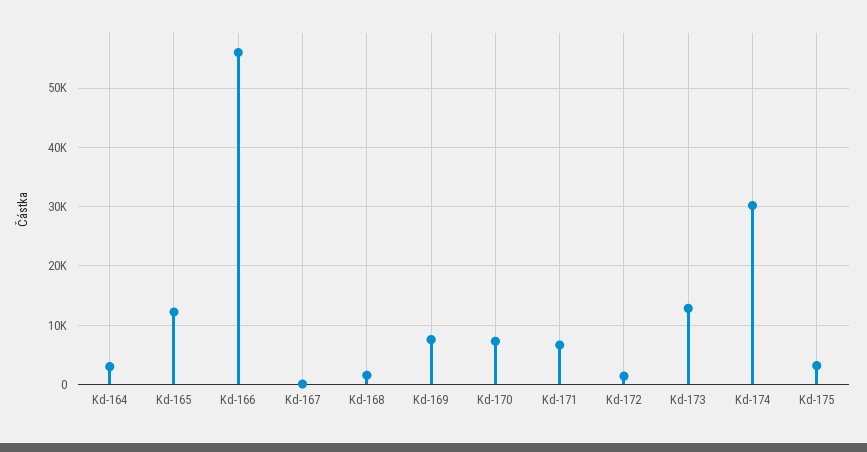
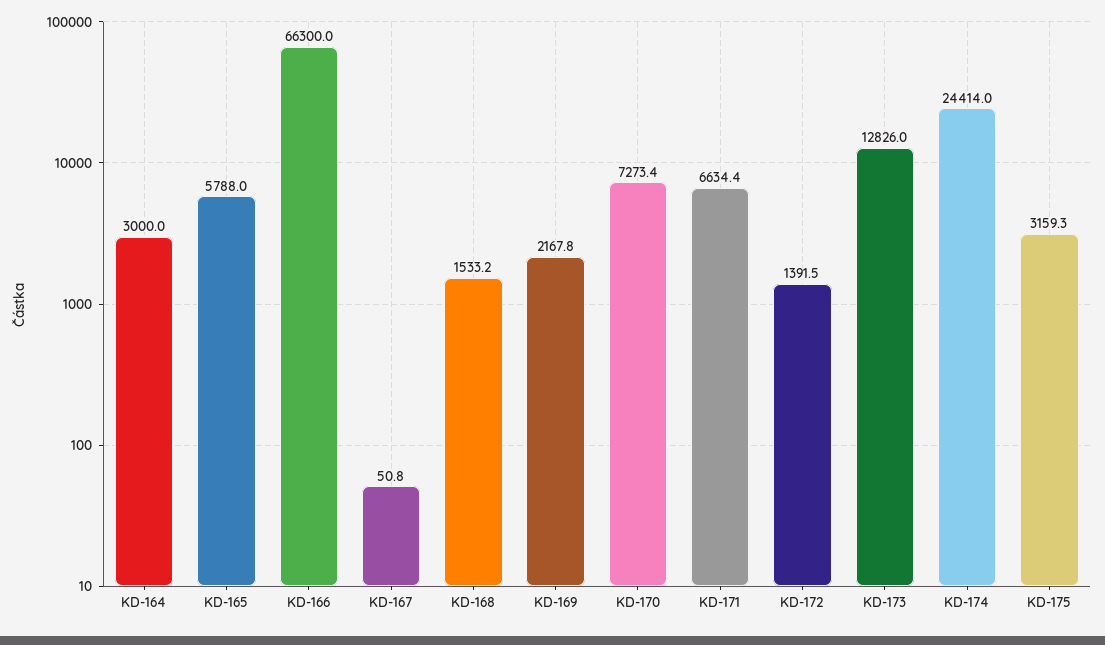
Kd-165: 12000 -> 5788
Kd-166: 56000 -> 66300
Kd-169: 8000 -> 2167.8
Kd-174: 30000 -> 24414

